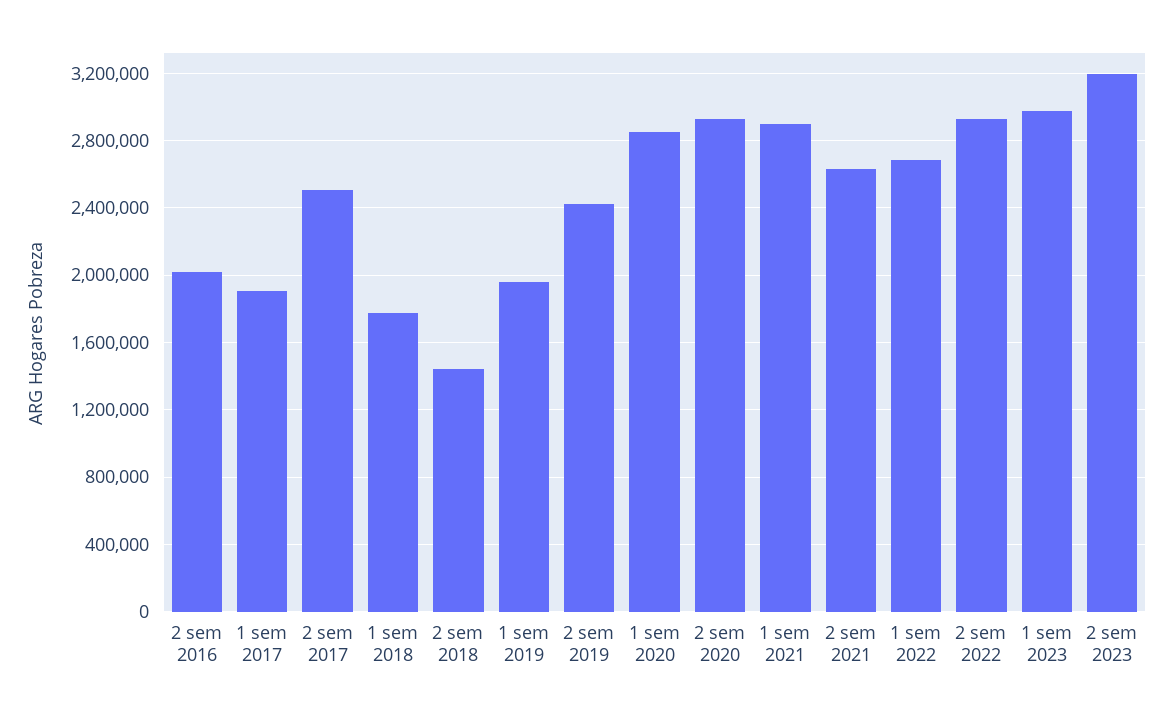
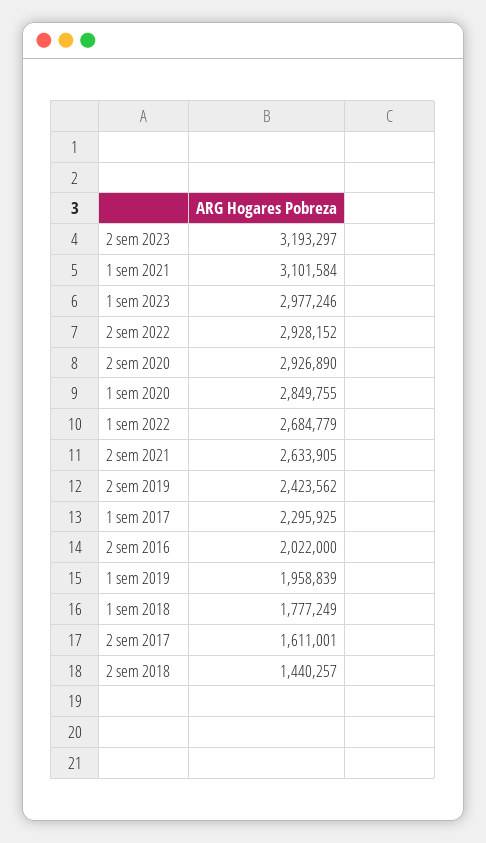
1 sem 2017: 1900000 -> 2295925
2 sem 2017: 2500000 -> 1611001
1 sem 2021: 2900000 -> 3101584

